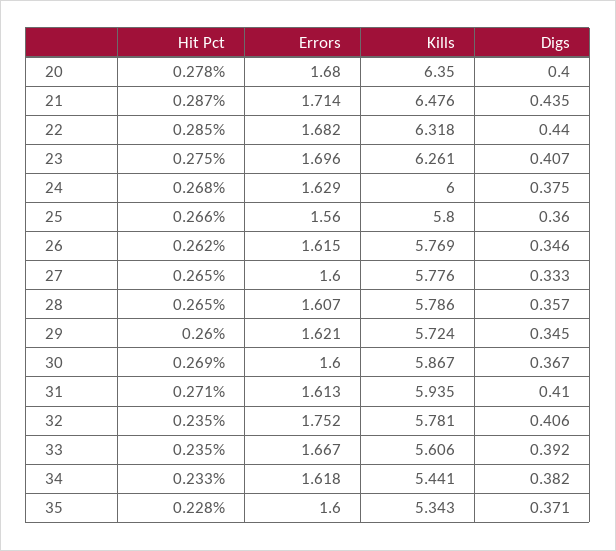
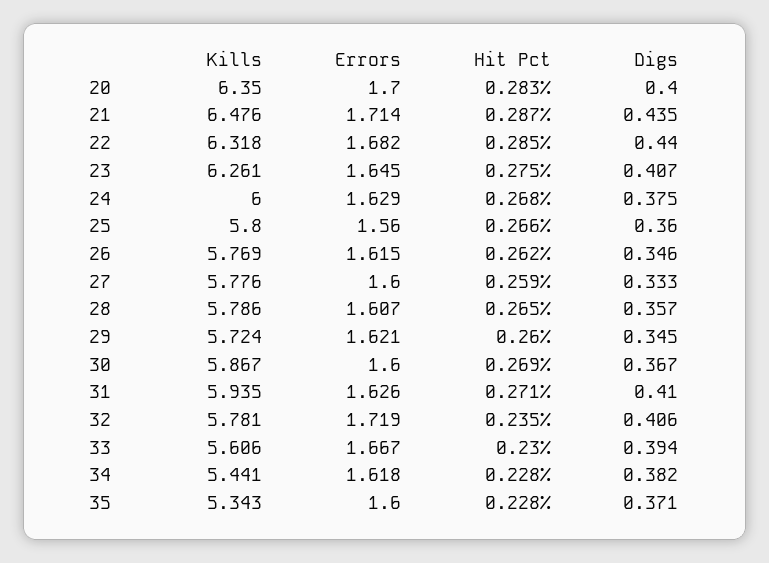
Hit Pct, 20: 0.278 -> 0.283
Errors, 20: 1.68 -> 1.7
Errors, 23: 1.696 -> 1.645
Hit Pct, 27: 0.265 -> 0.259
Errors, 31: 1.613 -> 1.626
Errors, 32: 1.752 -> 1.719
Hit Pct, 33: 0.235 -> 0.23
Digs, 33: 0.392 -> 0.394
Hit Pct, 34: 0.233 -> 0.228

